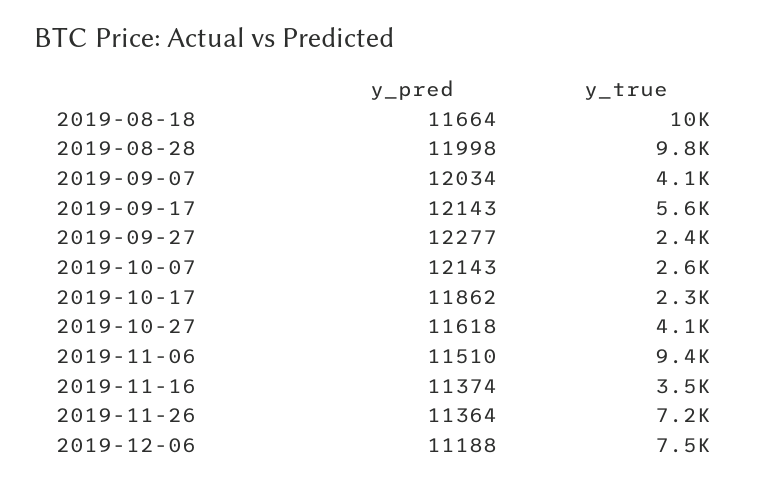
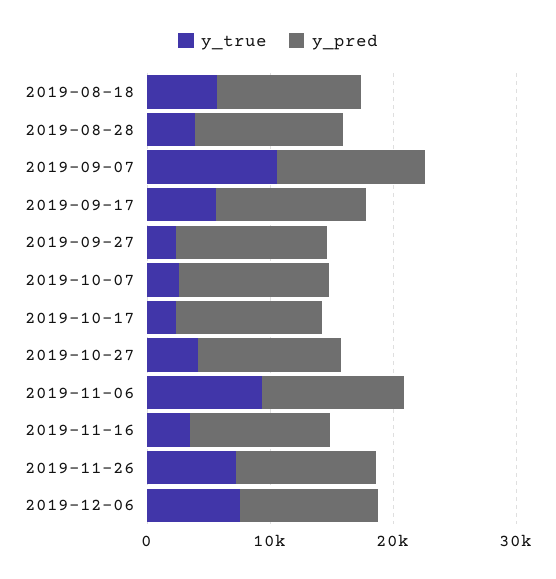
y_true, 2019-08-18: 10000 -> 6000
y_true, 2019-08-28: 9800 -> 4000
y_true, 2019-09-07: 4100 -> 10000

